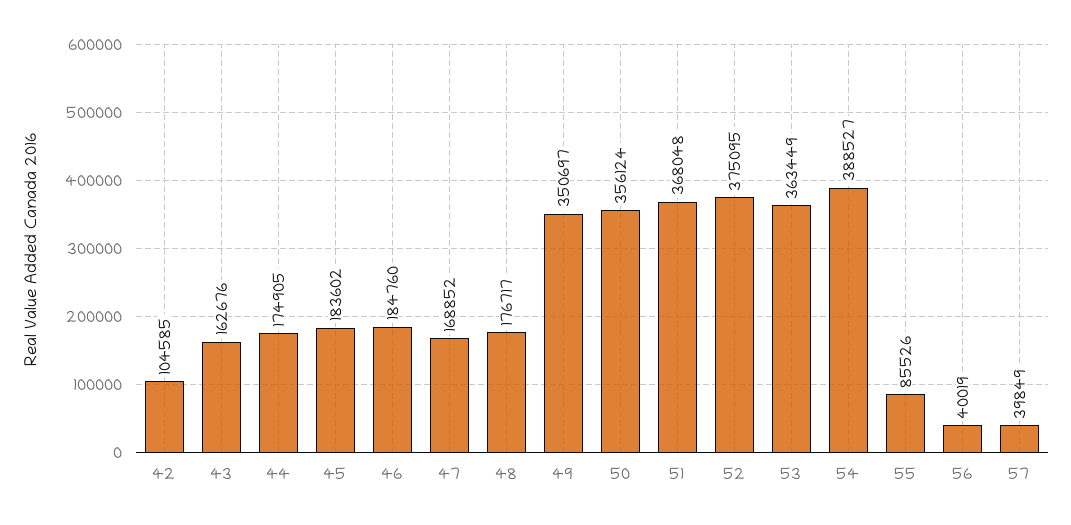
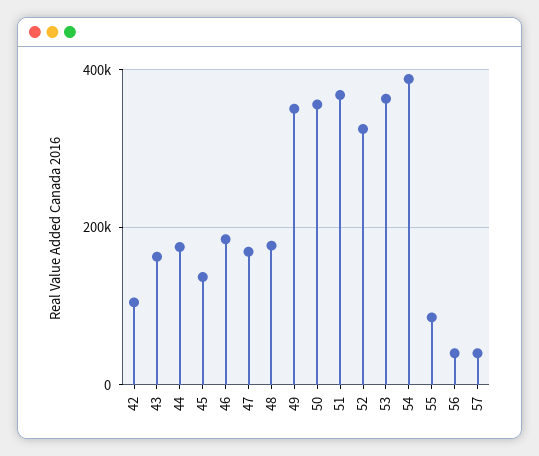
45: 183602 -> 140000
52: 375095 -> 320000

